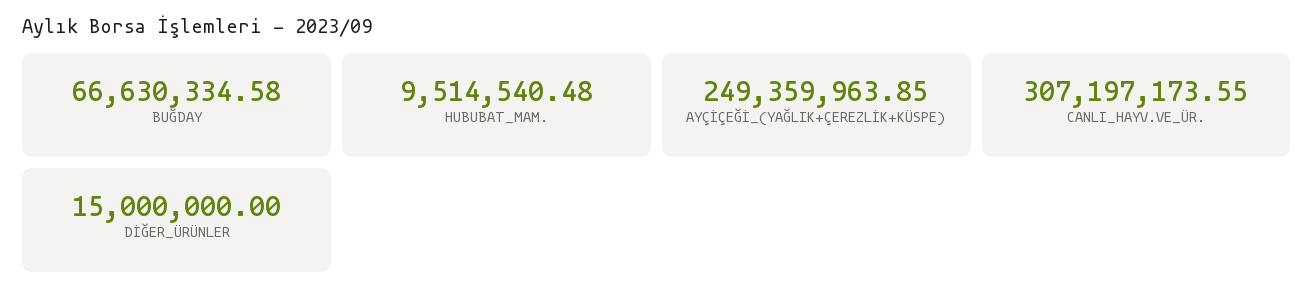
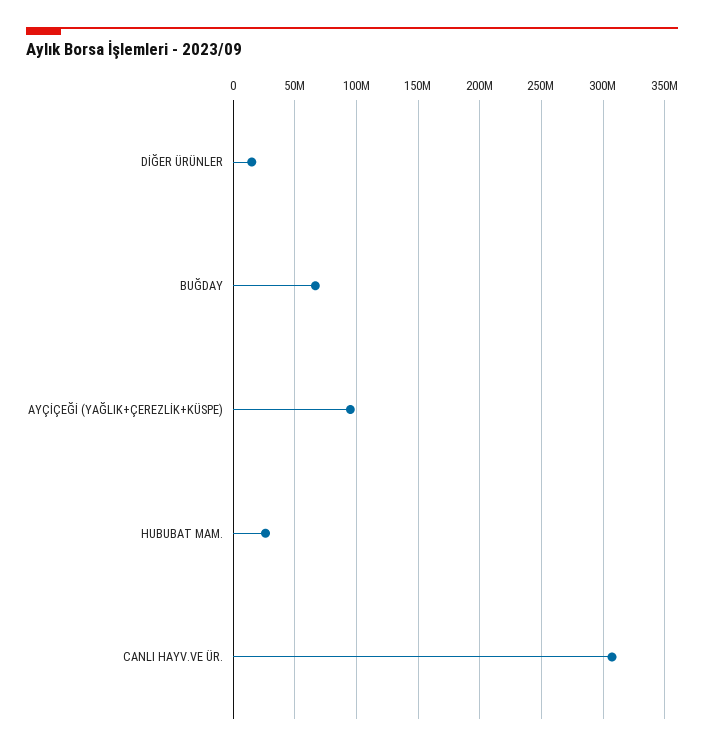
HUBUBAT_MAM.: 9514540.48 -> 25000000
AYÇİÇEĞİ_(YAĞLIK+ÇEREZLİK+KÜSPE): 249359963.85 -> 95000000

